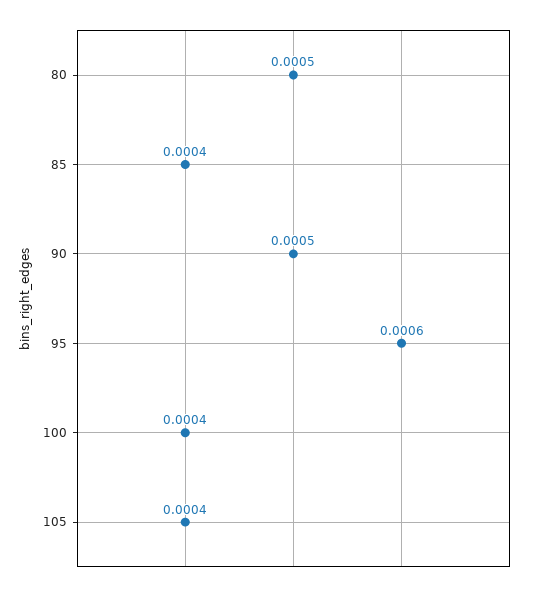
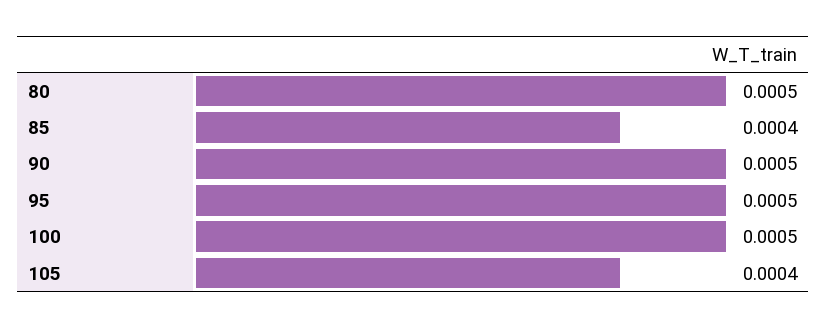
95: 0.0006 -> 0.0005
100: 0.0004 -> 0.0005

